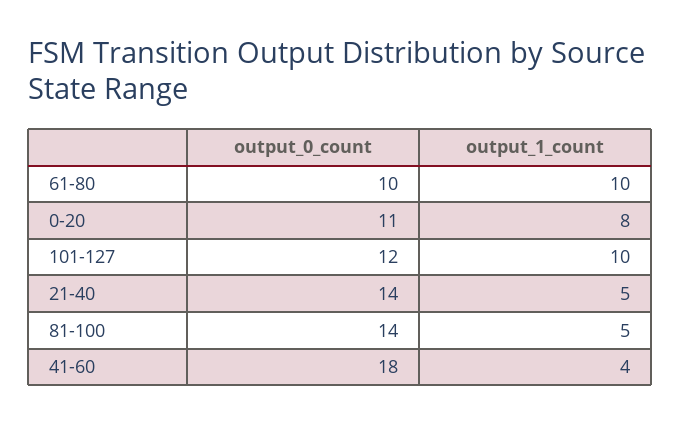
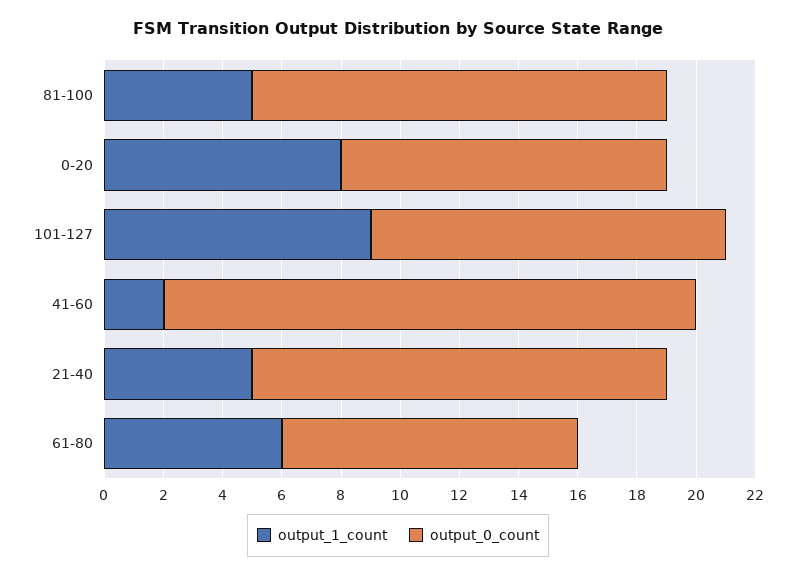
output_1_count, 61-80: 10 -> 6
output_1_count, 101-127: 10 -> 9
output_1_count, 41-60: 4 -> 2

